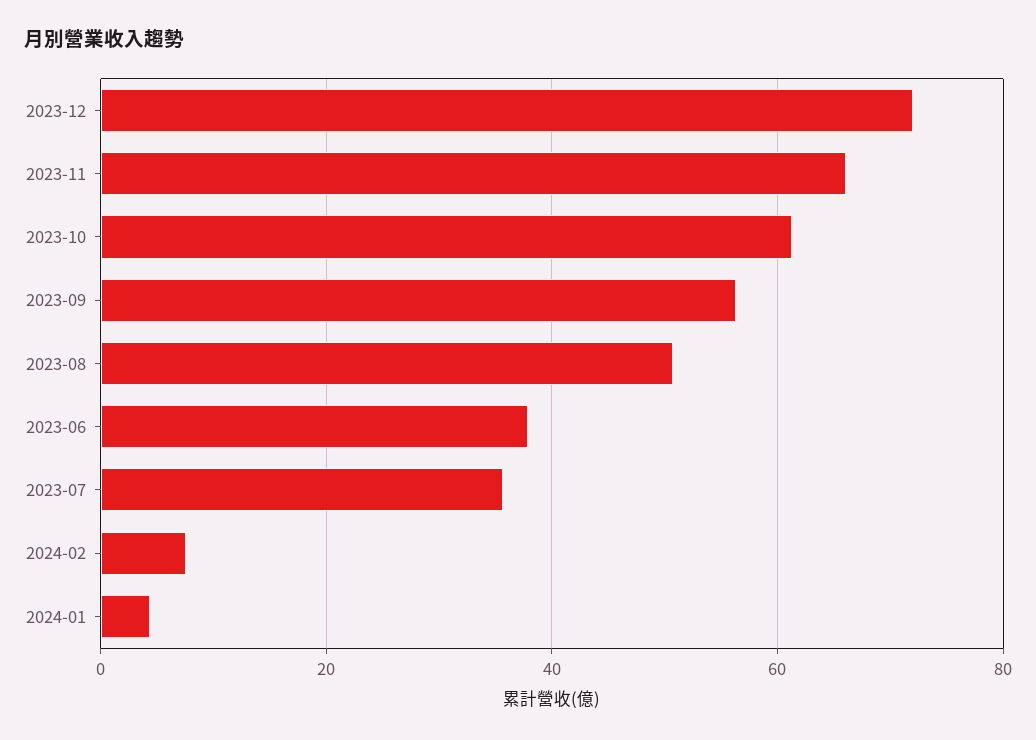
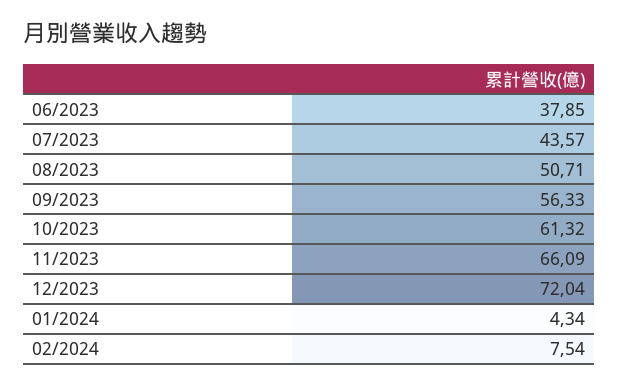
2023-07: 36 -> 43.57

